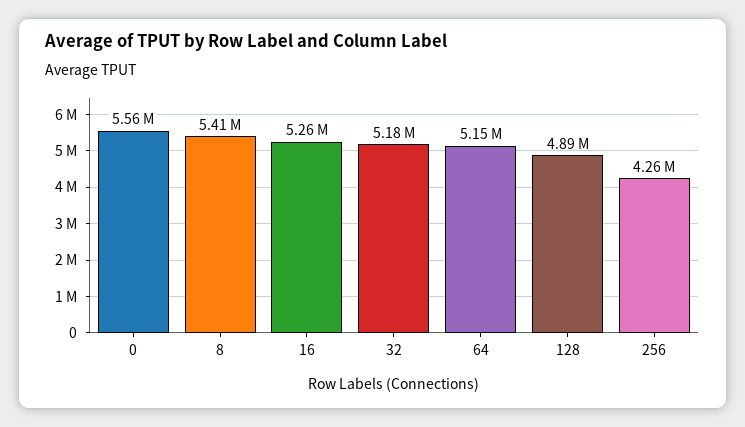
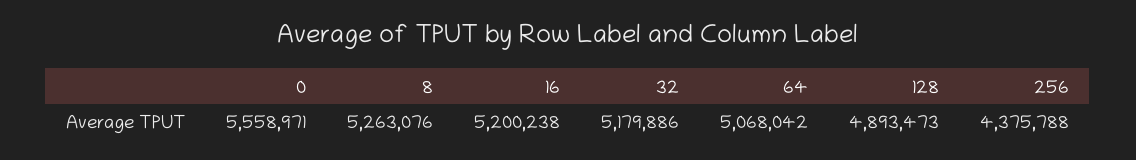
8: 5410000 -> 5263076
16: 5260000 -> 5200238
64: 5150000 -> 5068042
256: 4260000 -> 4375788

